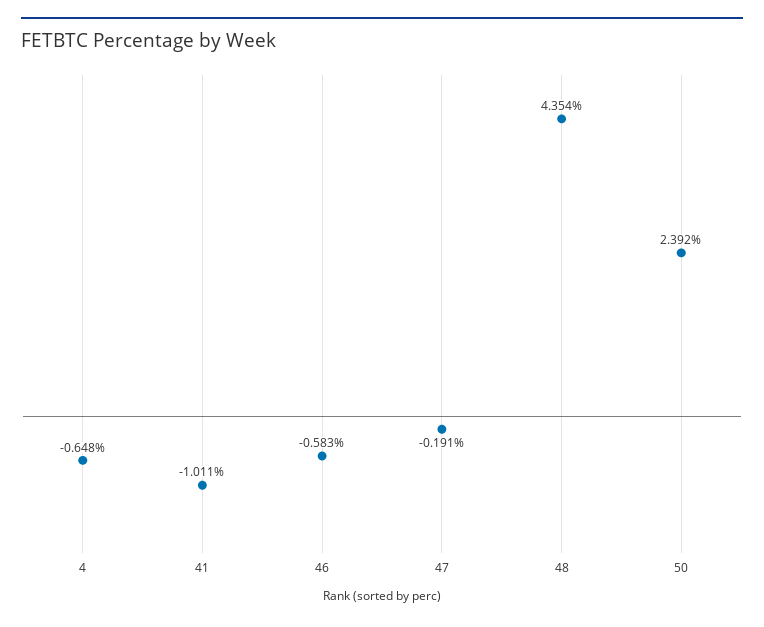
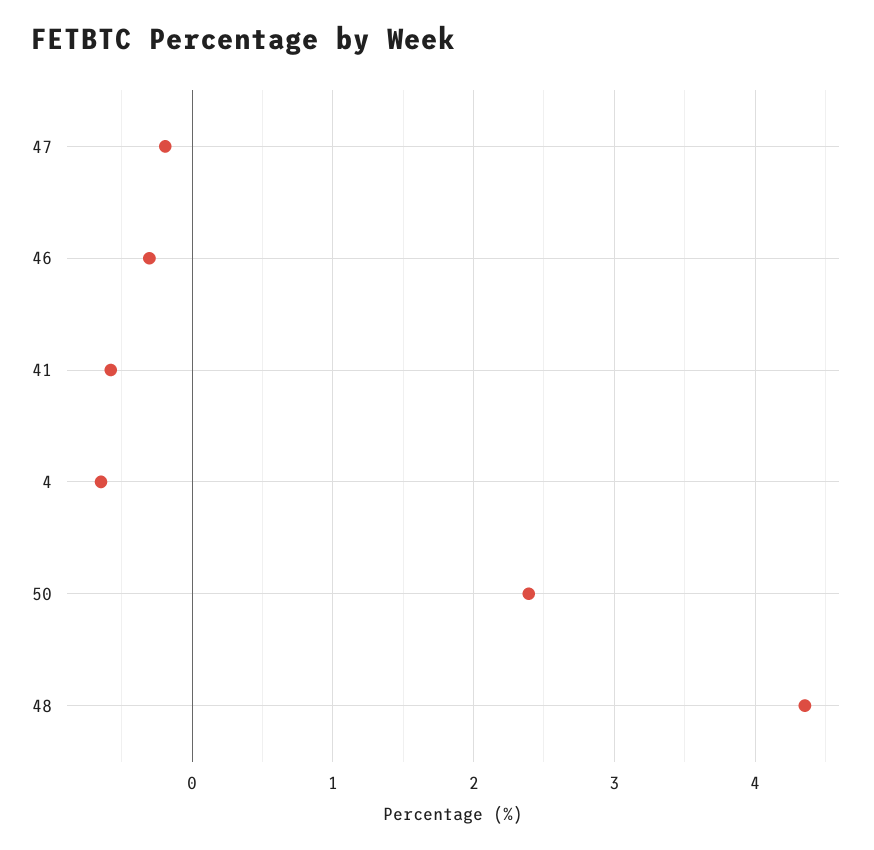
41: -1.011 -> -0.6
46: -0.583 -> -0.3

